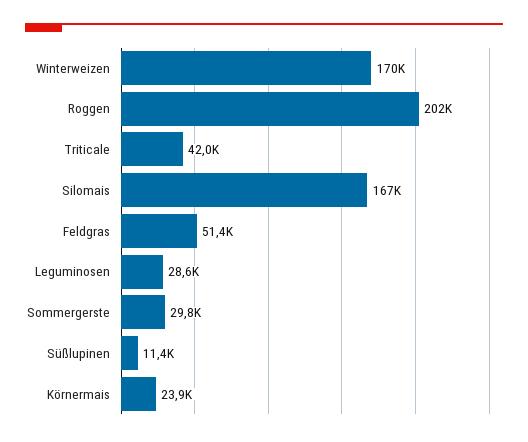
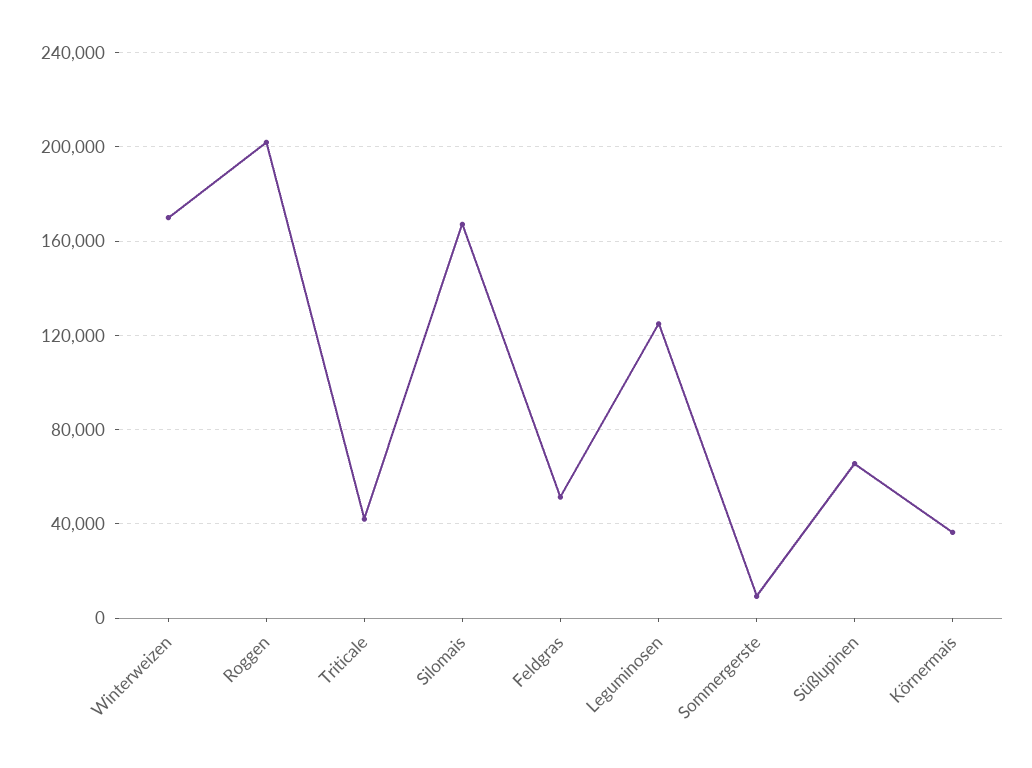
Leguminosen: 28600 -> 125000
Sommergerste: 29800 -> 10000
Süßlupinen: 11400 -> 65000
Körnermais: 23900 -> 35000

